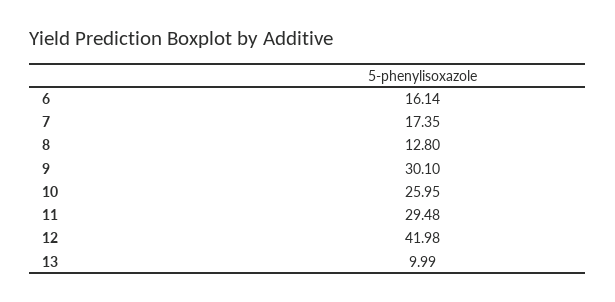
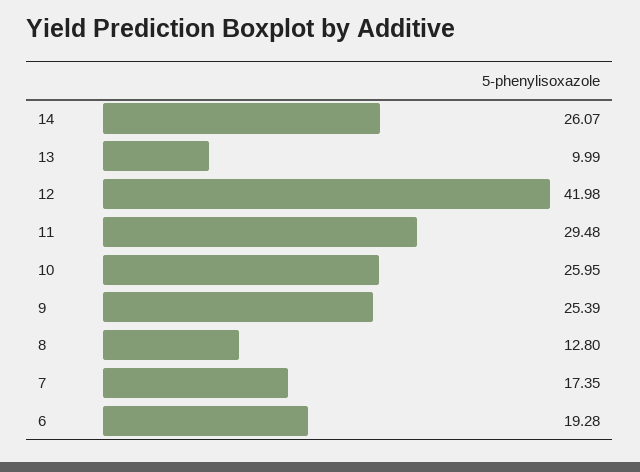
6: 16.14 -> 19.28
9: 30.1 -> 25.39
14: none -> 26.07

